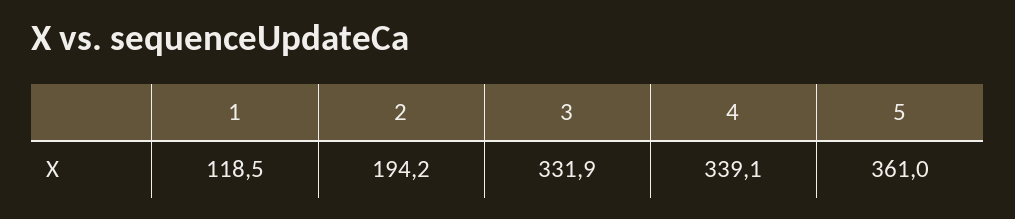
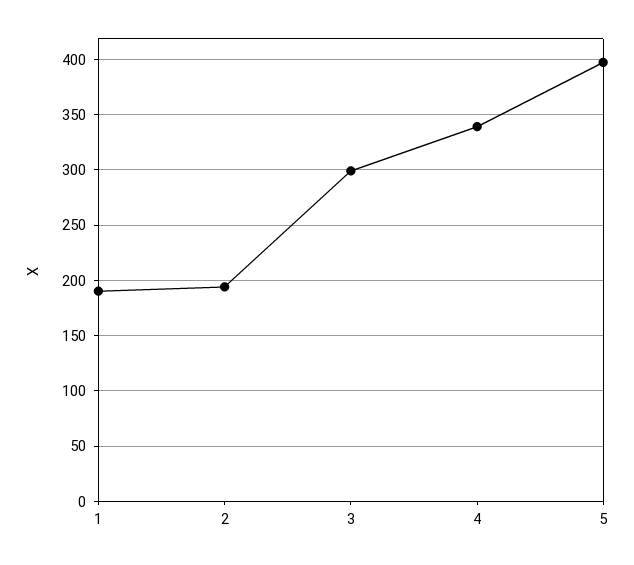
1: 118.5 -> 190
3: 331.9 -> 300
5: 361 -> 400

